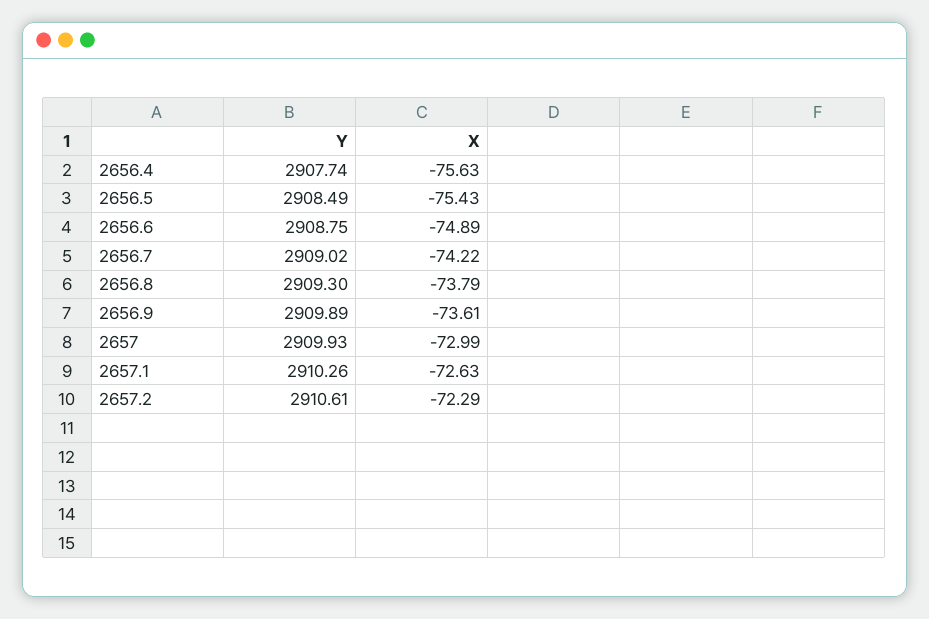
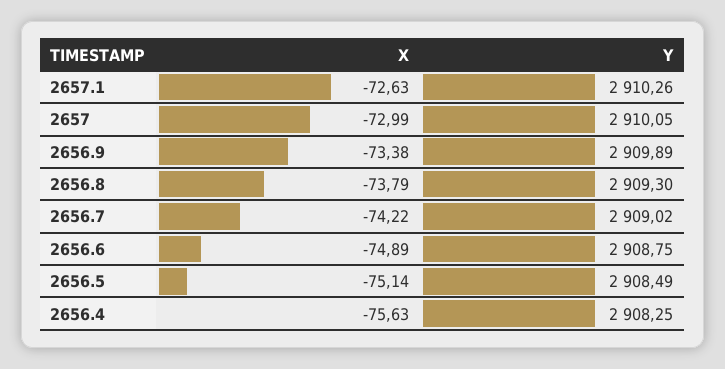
Y, 2656.4: 2907.74 -> 2908.25
X, 2656.5: -75.43 -> -75.14
X, 2656.9: -73.61 -> -73.38
Y, 2657: 2909.93 -> 2910.05
Y, 2657.2: 2910.61 -> none
X, 2657.2: -72.29 -> none

